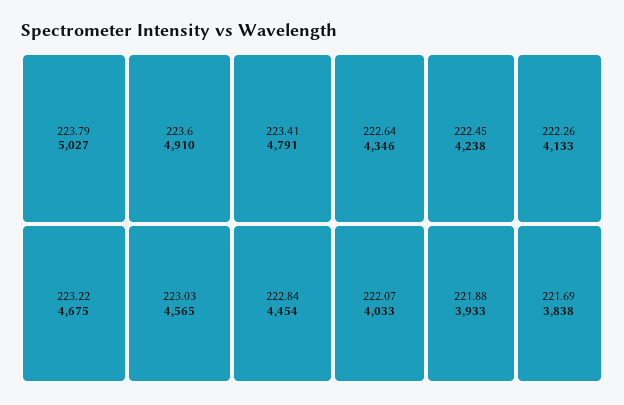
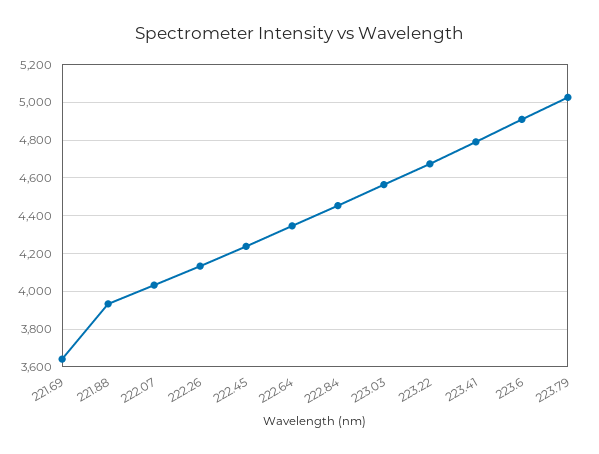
221.69: 3838 -> 3650

